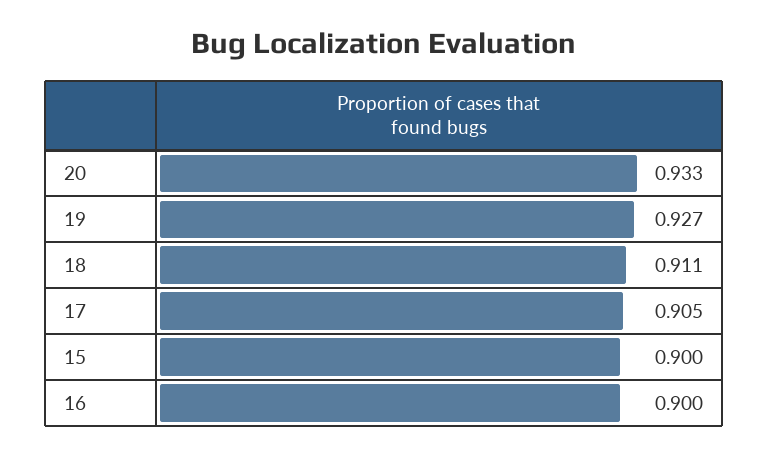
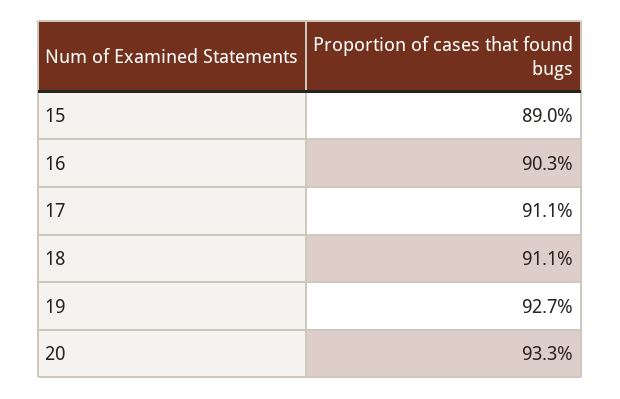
17: 0.905 -> 0.911
15: 0.9 -> 0.89
16: 0.9 -> 0.903

